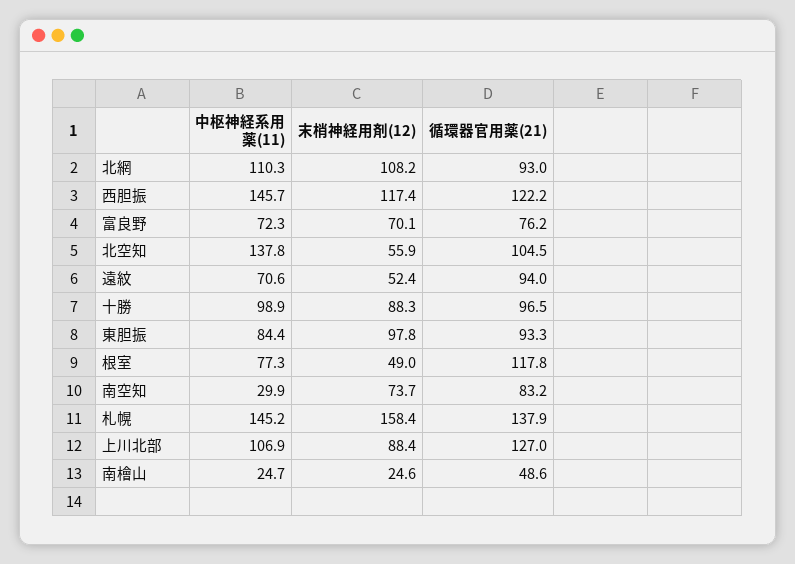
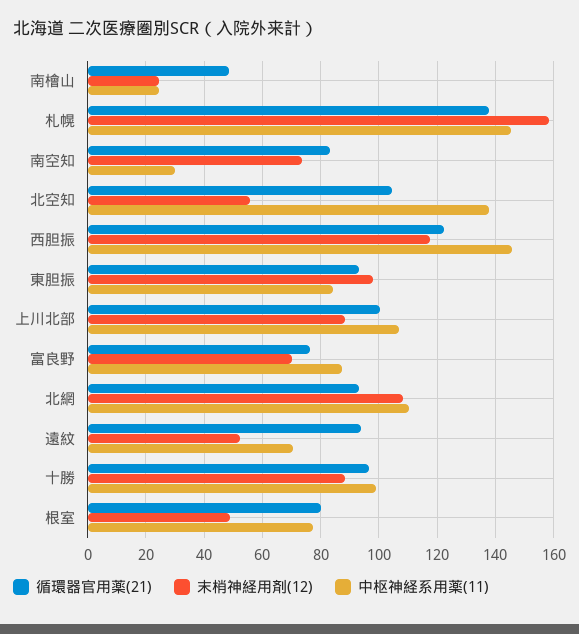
中枢神経系用薬(11), 富良野: 72.3 -> 87.5
循環器官用薬(21), 根室: 117.8 -> 80
循環器官用薬(21), 上川北部: 127 -> 100

